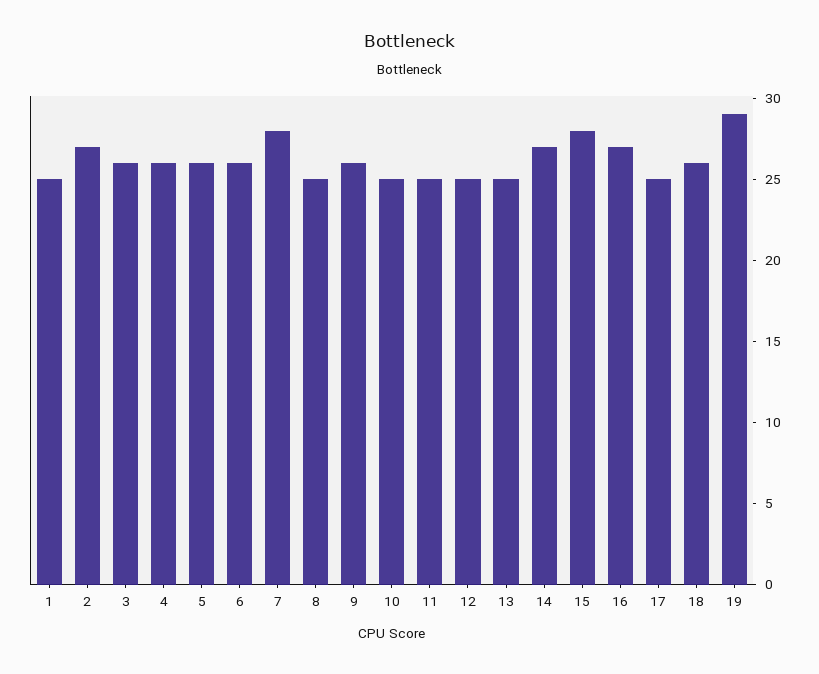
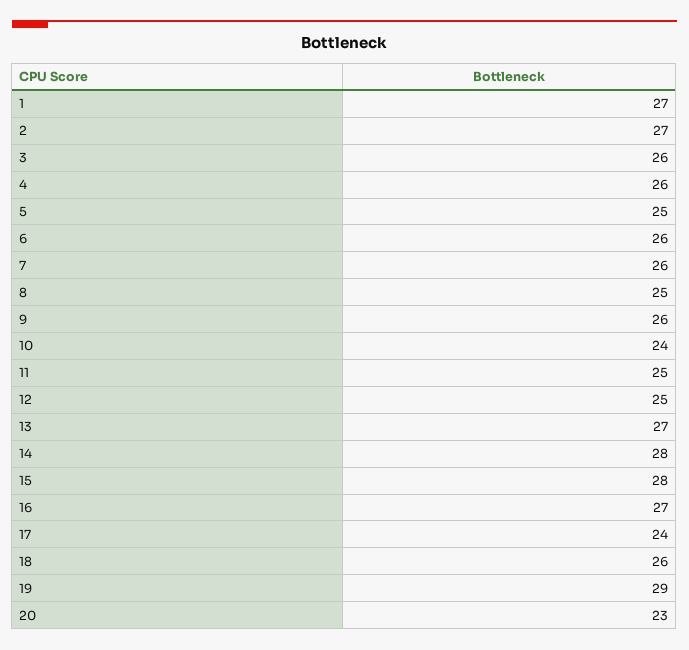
1: 25 -> 27
5: 26 -> 25
7: 28 -> 26
10: 25 -> 24
13: 25 -> 27
14: 27 -> 28
17: 25 -> 24
20: none -> 23

